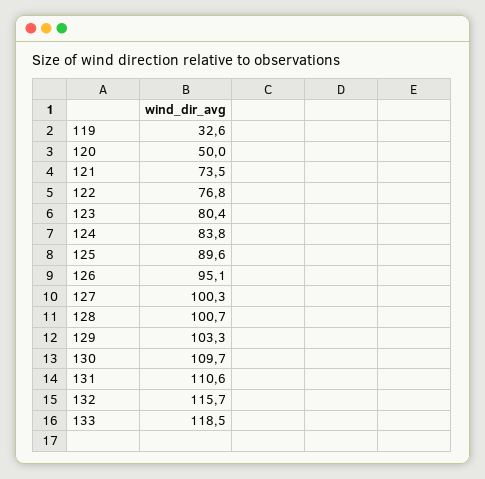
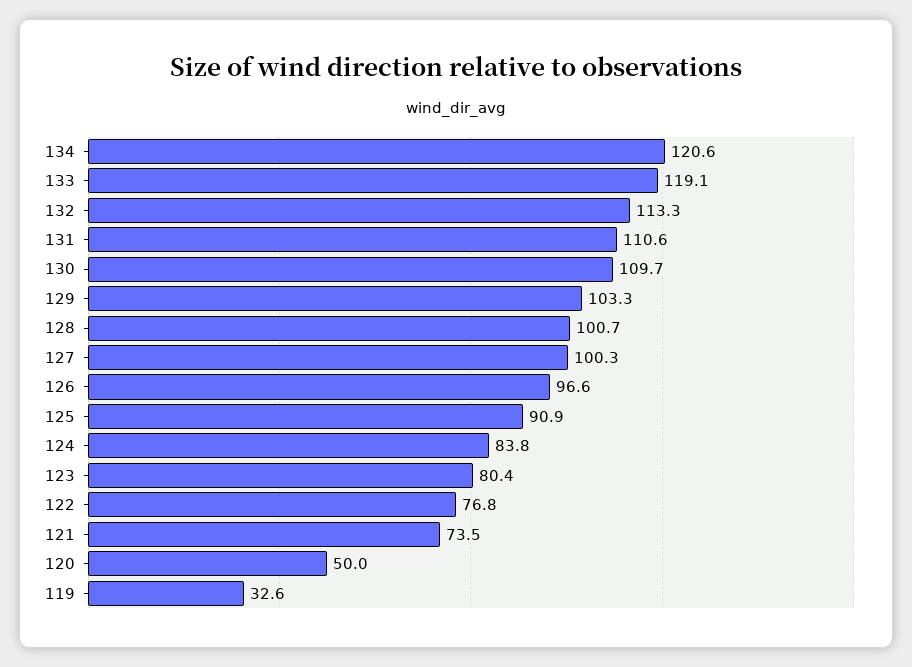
125: 89.6 -> 90.9
126: 95.1 -> 96.6
132: 115.7 -> 113.3
133: 118.5 -> 119.1
134: none -> 120.6

